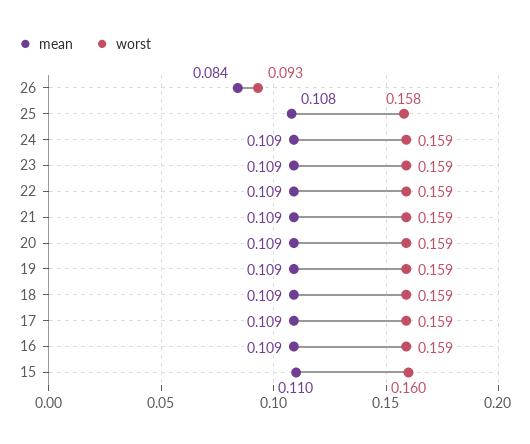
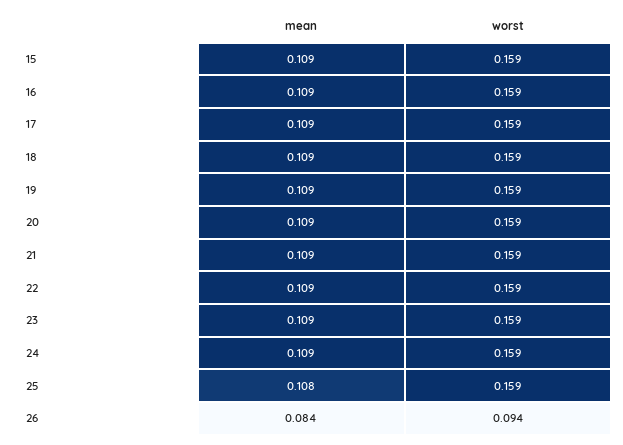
worst, 26: 0.093 -> 0.094
worst, 25: 0.158 -> 0.159
mean, 15: 0.11 -> 0.109
worst, 15: 0.16 -> 0.159

